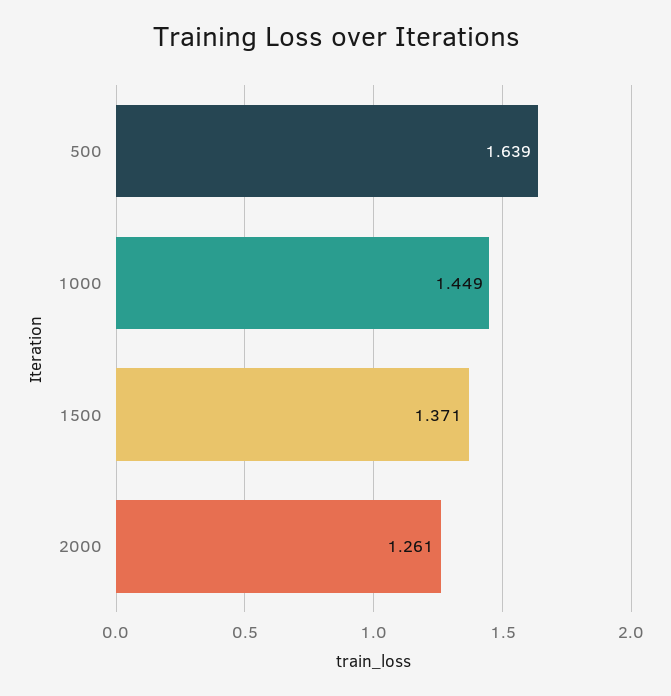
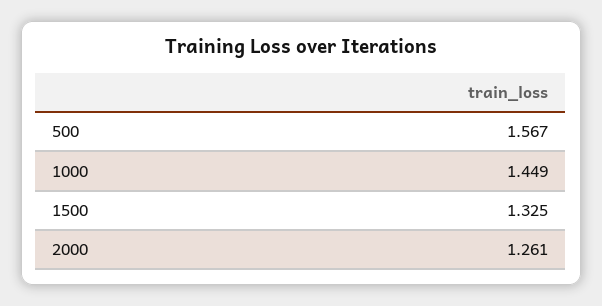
500: 1.639 -> 1.567
1500: 1.371 -> 1.325

